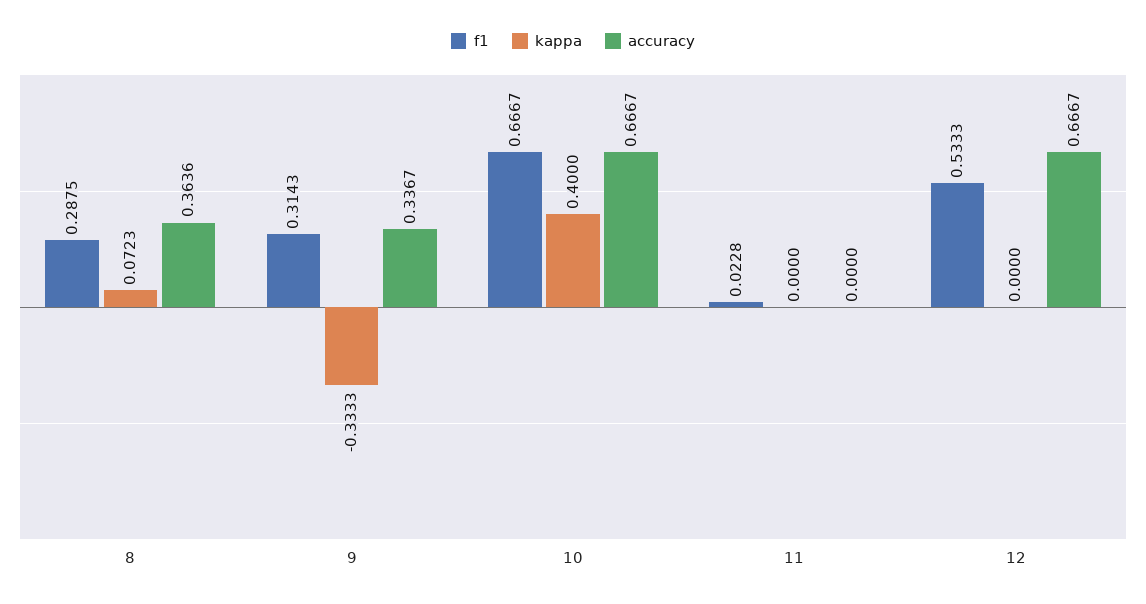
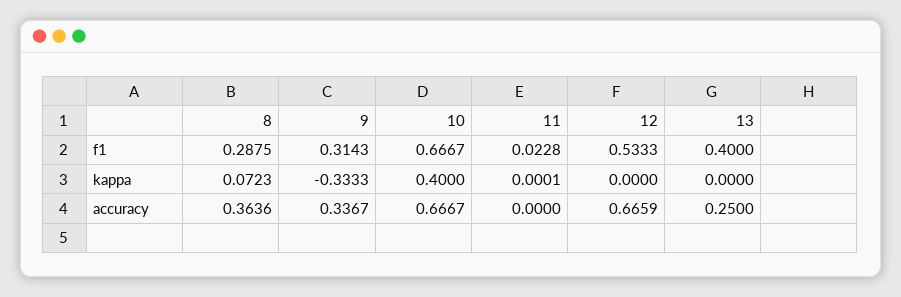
kappa, 11: 0 -> 0.0001
accuracy, 12: 0.6667 -> 0.6659
f1, 13: none -> 0.4
kappa, 13: none -> 0
accuracy, 13: none -> 0.25

